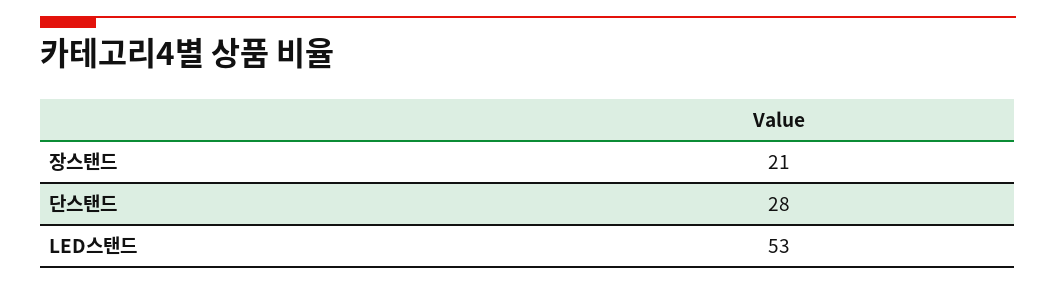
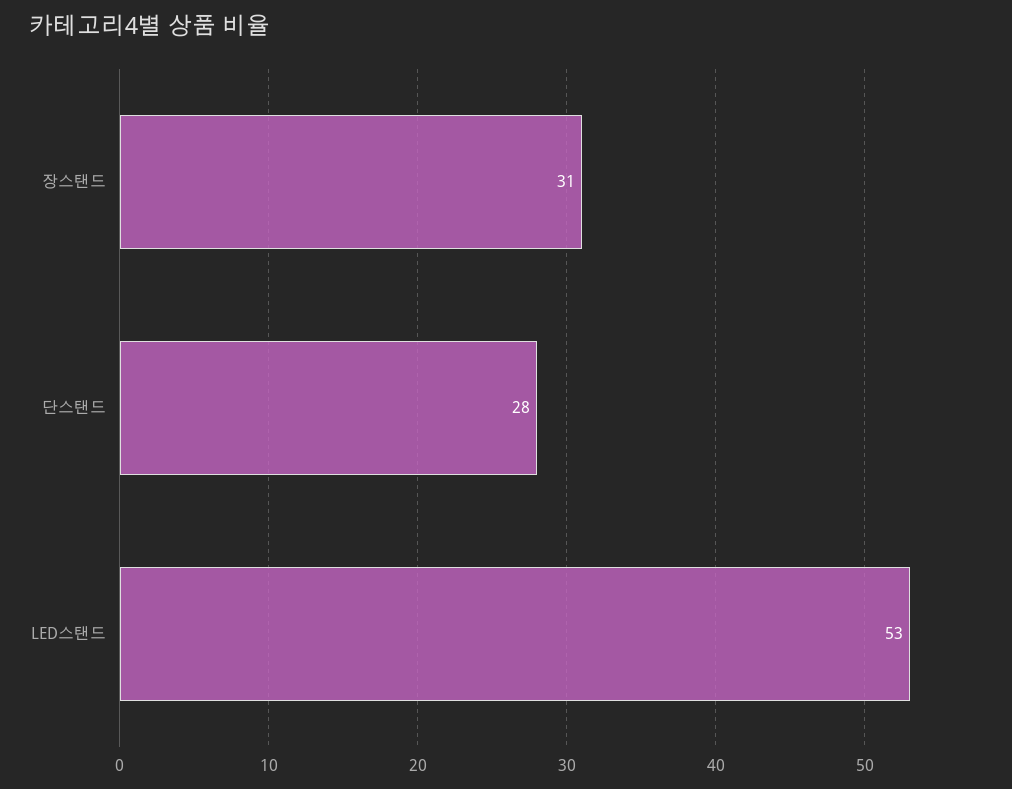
장스탠드: 21 -> 31

